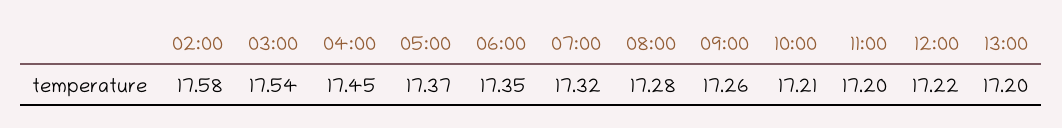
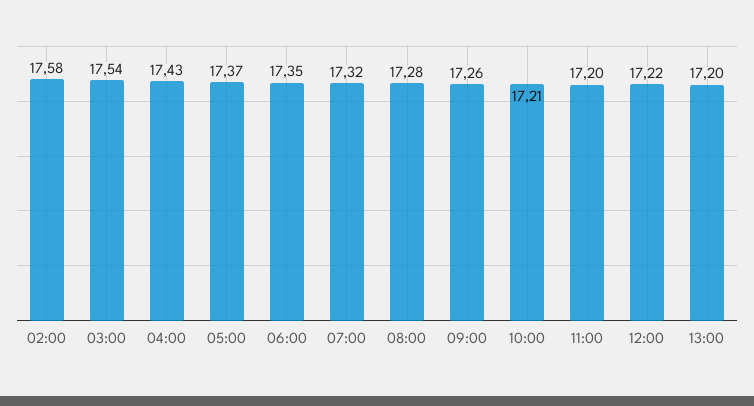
04:00: 17.45 -> 17.43

